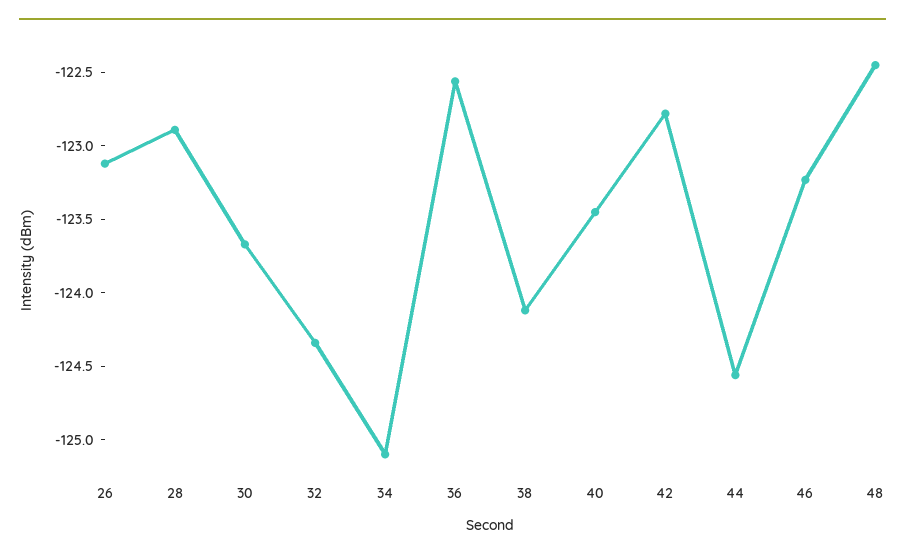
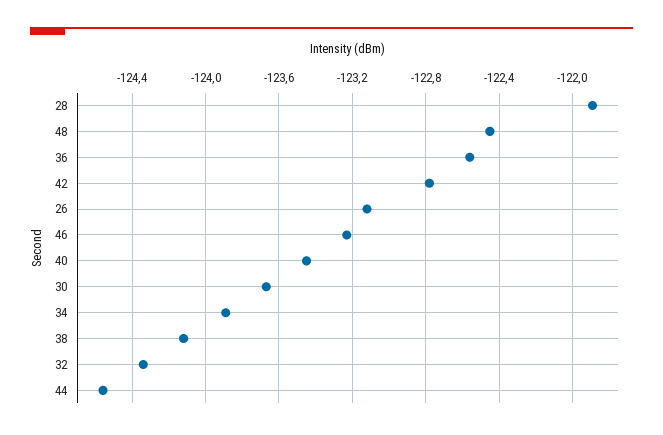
28: -122.9 -> -121.9
34: -125.1 -> -123.9

